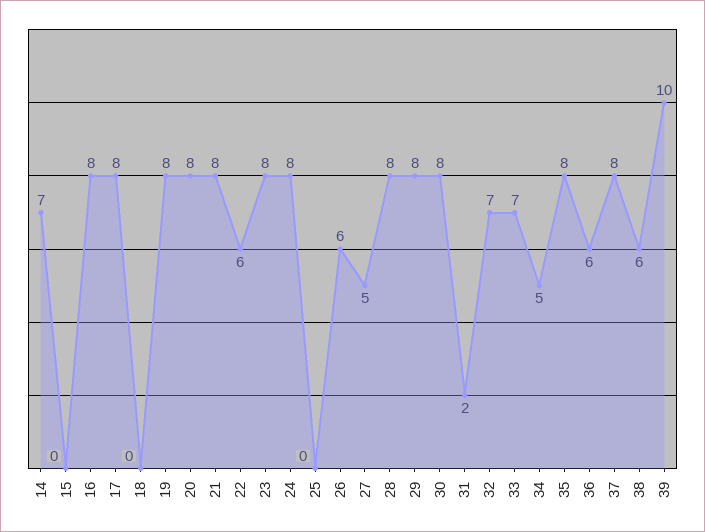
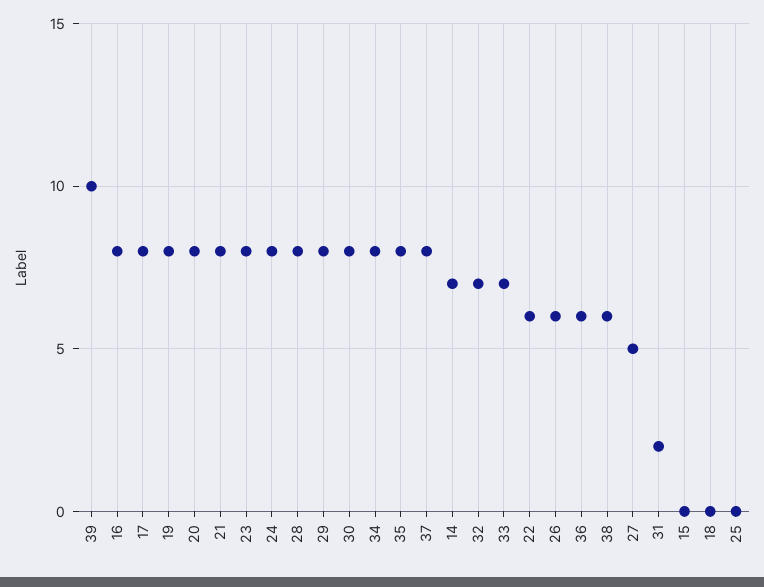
34: 5 -> 8

